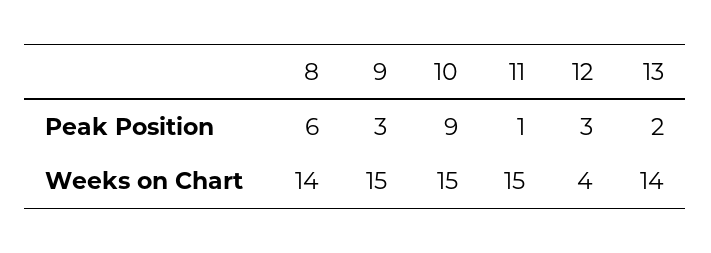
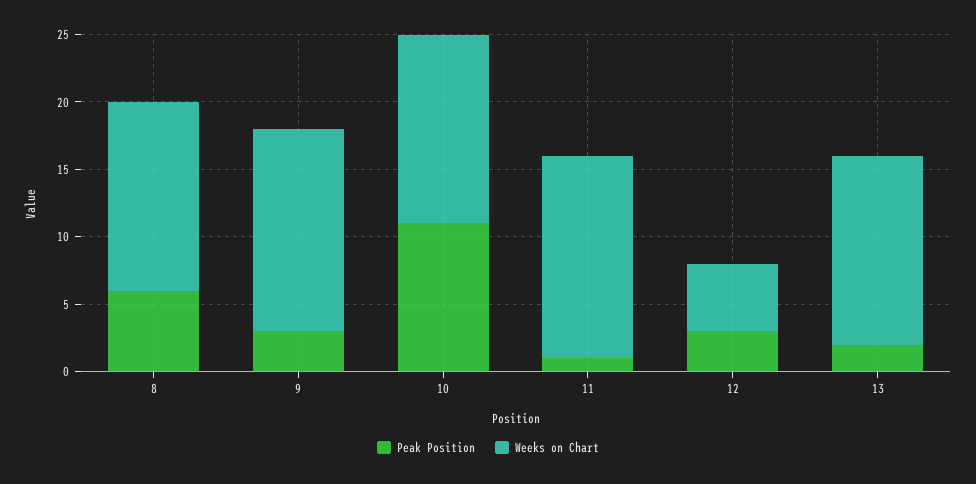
Peak Position, 10: 9 -> 11
Weeks on Chart, 10: 15 -> 14
Weeks on Chart, 12: 4 -> 5

